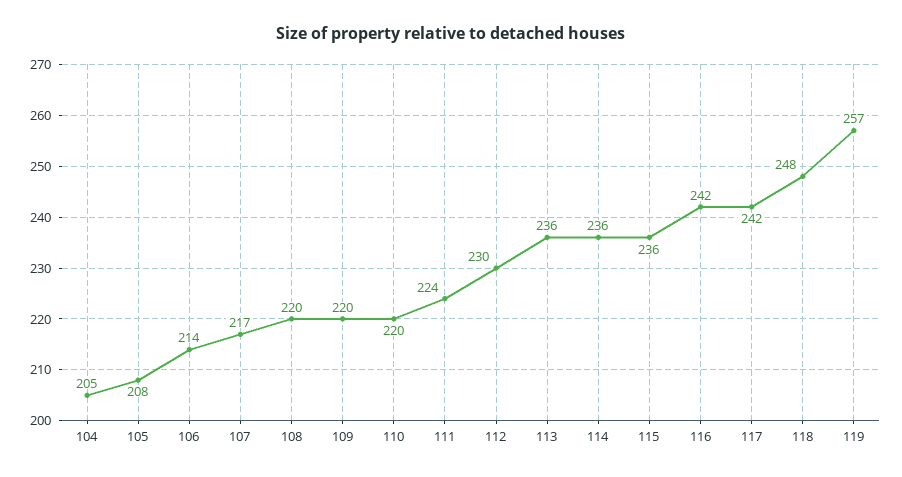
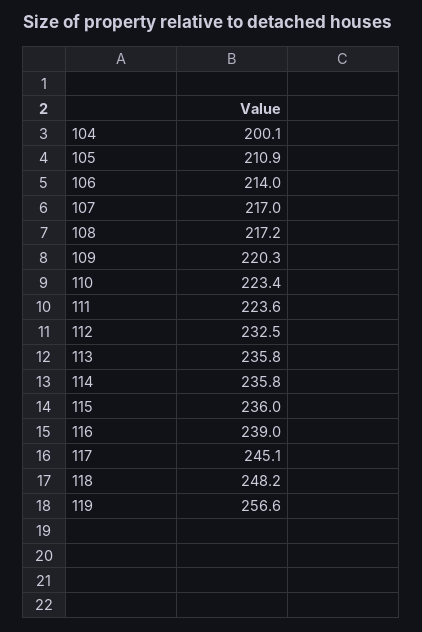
104: 205 -> 200.1
105: 208 -> 210.9
108: 220 -> 217.2
110: 220 -> 223.4
112: 230 -> 232.5
116: 242 -> 239
117: 242 -> 245.1

